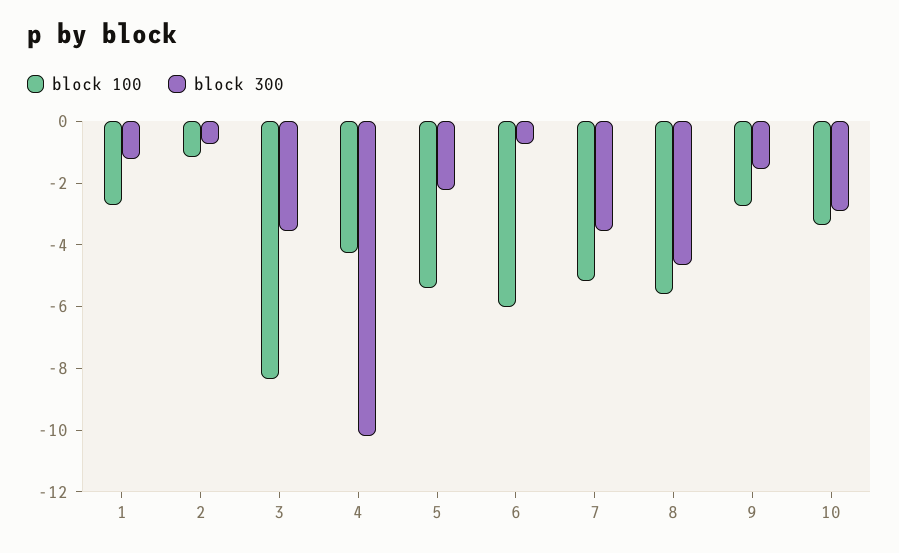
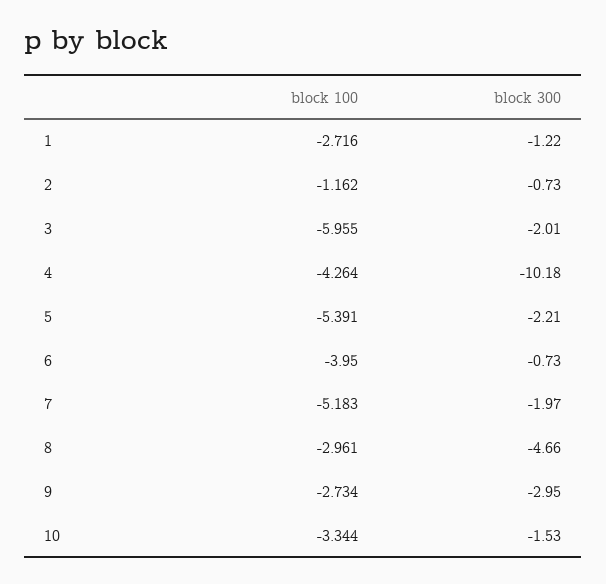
block 100, 3: -8.5 -> -5.955
block 300, 3: -3.5 -> -2.01
block 100, 6: -6 -> -3.95
block 300, 7: -3.5 -> -1.97
block 100, 8: -5.5 -> -2.961
block 300, 9: -1.5 -> -2.95
block 300, 10: -3 -> -1.53

